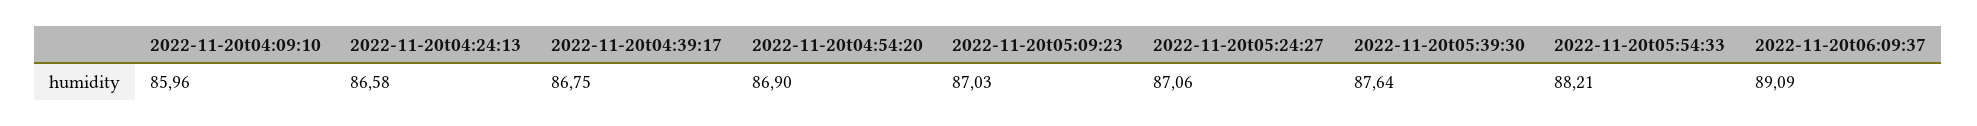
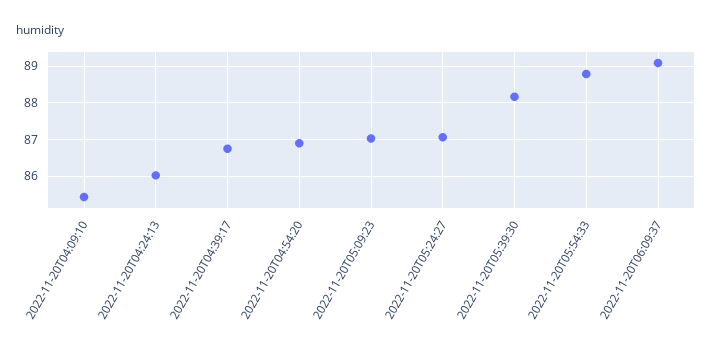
2022-11-20t04:09:10: 85.96 -> 85.4
2022-11-20t04:24:13: 86.58 -> 86
2022-11-20t05:39:30: 87.64 -> 88.2
2022-11-20t05:54:33: 88.21 -> 88.8

